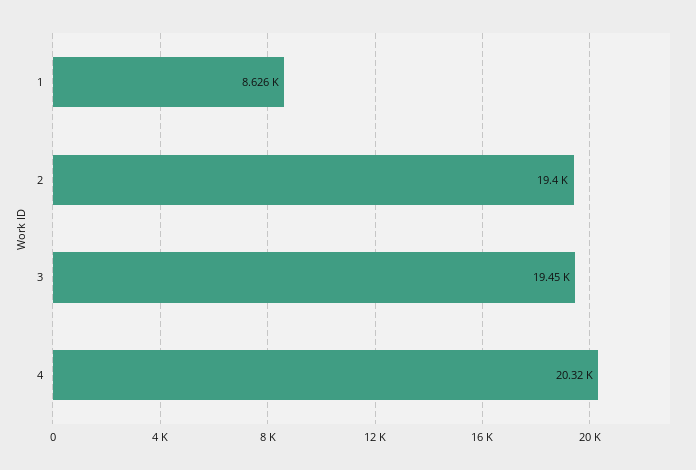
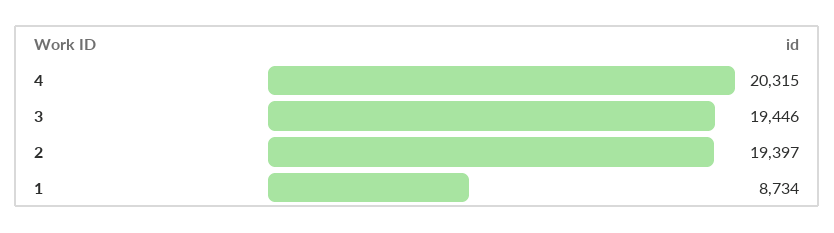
1: 8626 -> 8734

